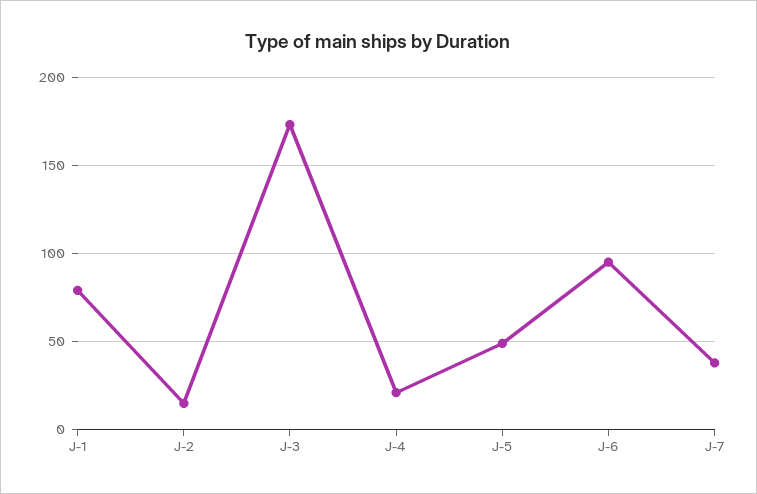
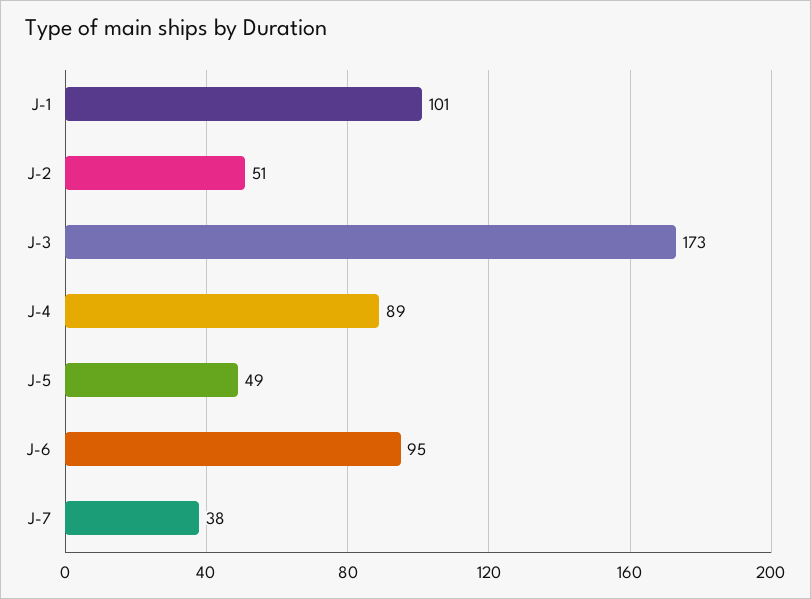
J-1: 80 -> 101
J-2: 15 -> 51
J-4: 20 -> 89

